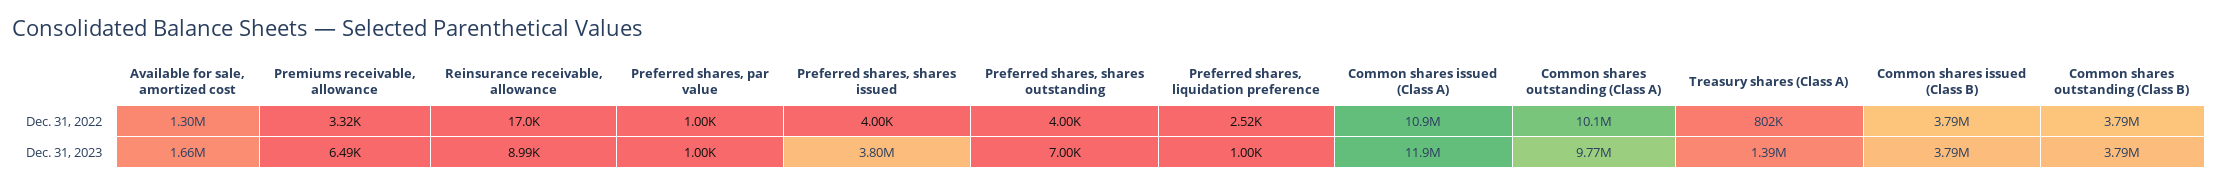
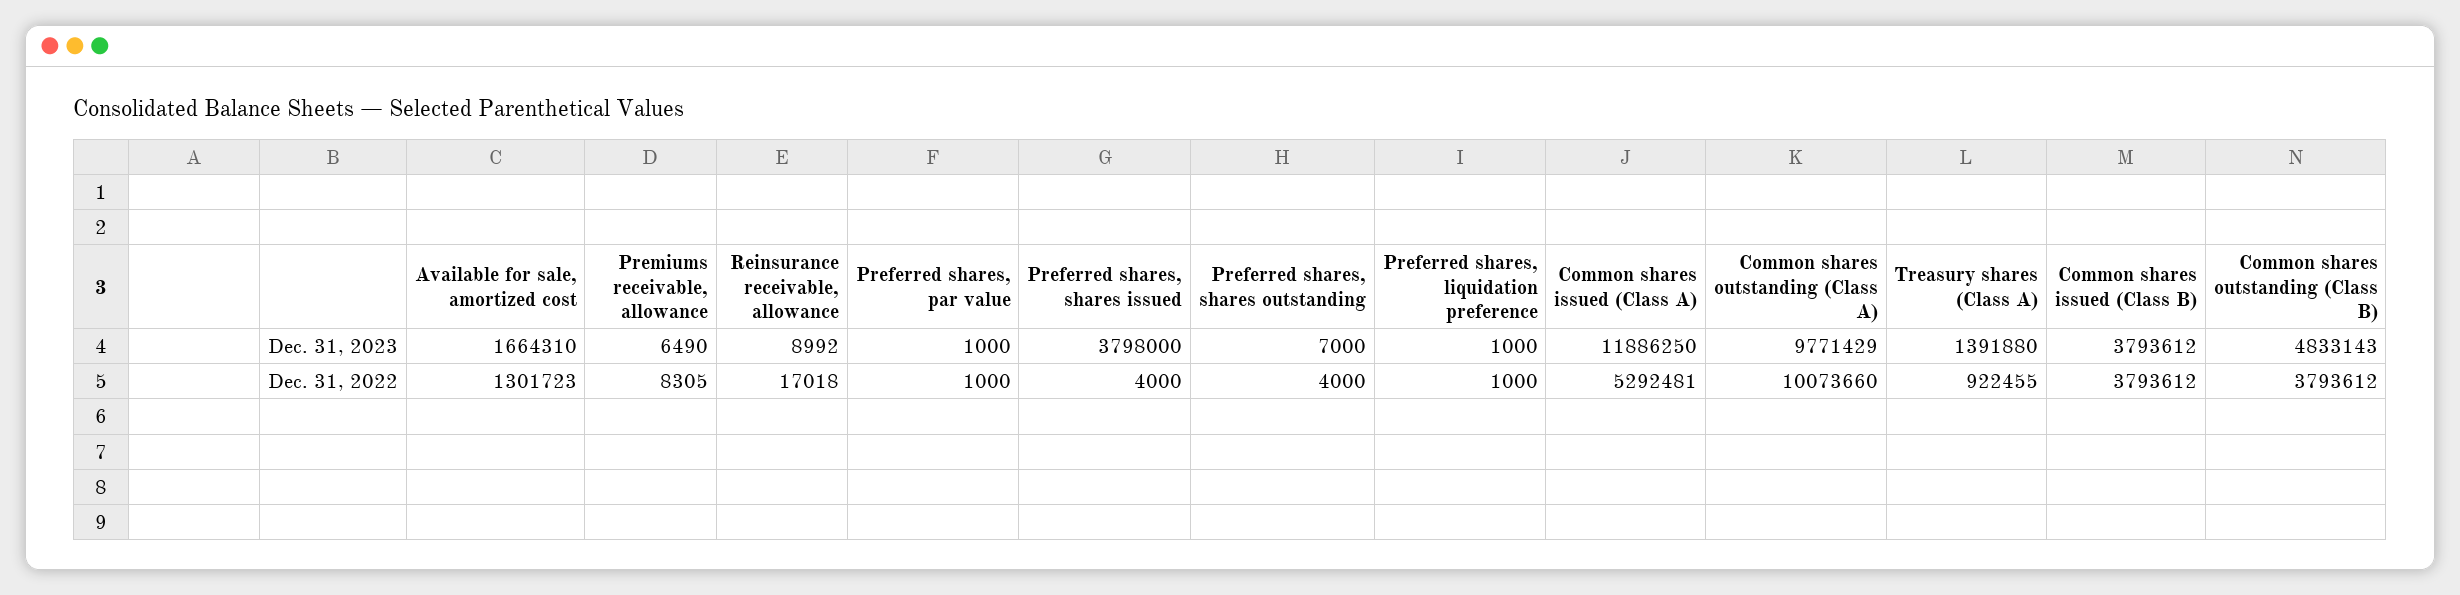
Premiums receivable, allowance, Dec. 31, 2022: 3320 -> 8305
Preferred shares, liquidation preference, Dec. 31, 2022: 2520 -> 1000
Common shares issued (Class A), Dec. 31, 2022: 10900000 -> 5292481
Treasury shares (Class A), Dec. 31, 2022: 802000 -> 922455
Common shares outstanding (Class B), Dec. 31, 2023: 3790000 -> 4833143

